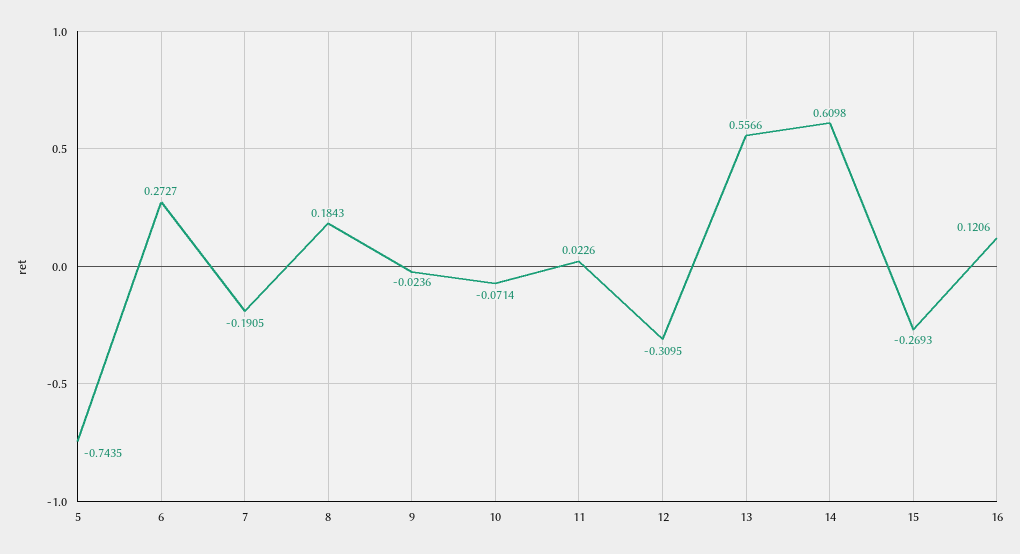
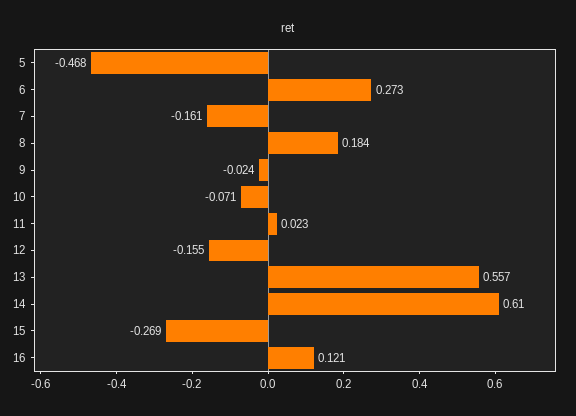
5: -0.7435 -> -0.468
7: -0.1905 -> -0.161
12: -0.3095 -> -0.155

